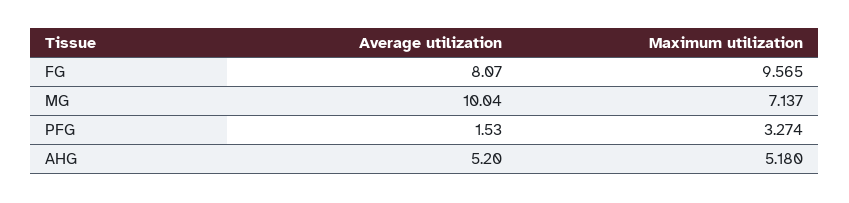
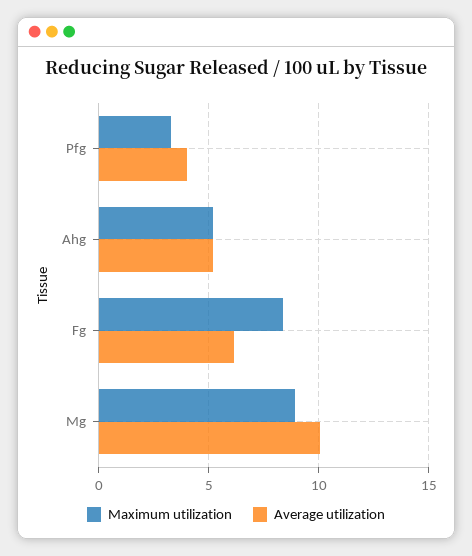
Average utilization, FG: 8.07 -> 6
Maximum utilization, FG: 9.565 -> 8.5
Maximum utilization, MG: 7.137 -> 9
Average utilization, PFG: 1.53 -> 4

